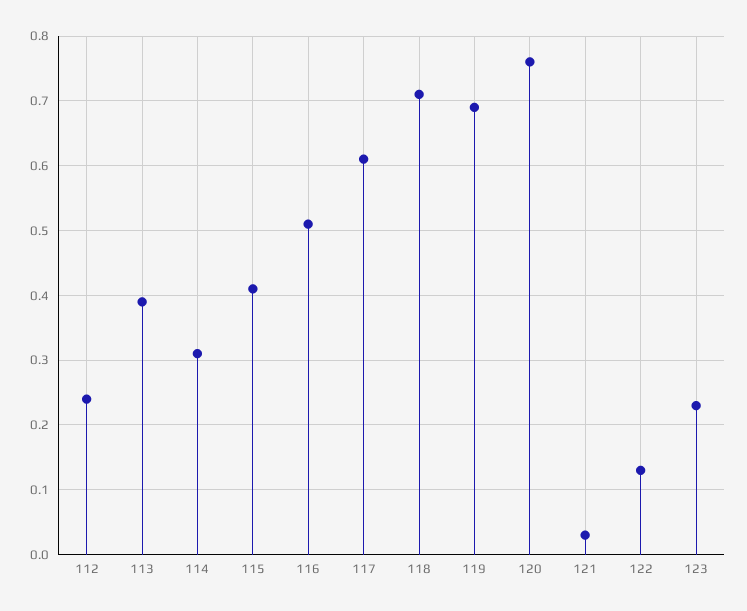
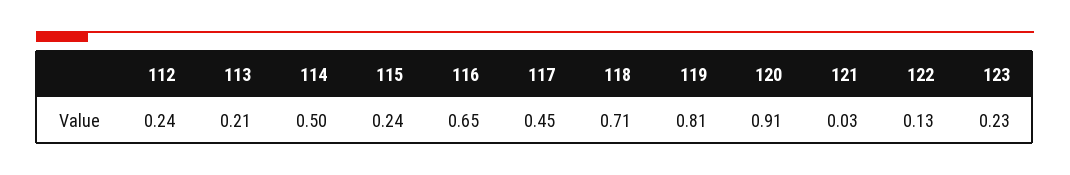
113: 0.39 -> 0.21
114: 0.31 -> 0.5
115: 0.41 -> 0.24
116: 0.51 -> 0.65
117: 0.61 -> 0.45
119: 0.69 -> 0.81
120: 0.76 -> 0.91

